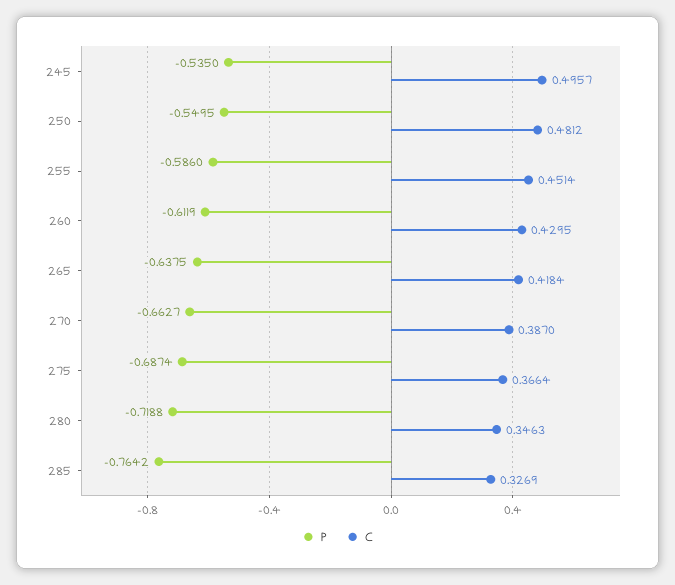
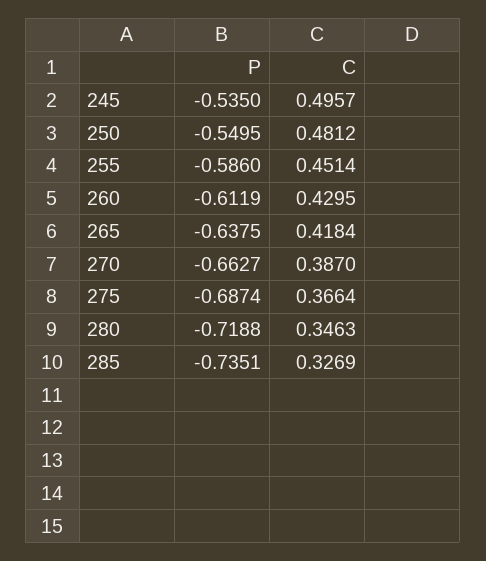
P, 285: -0.7642 -> -0.7351

